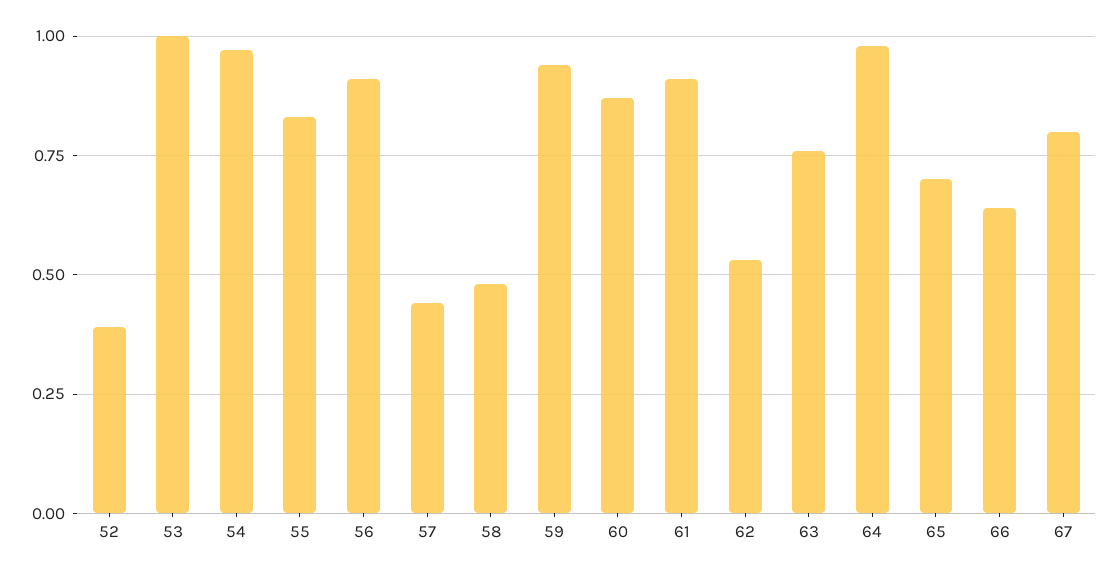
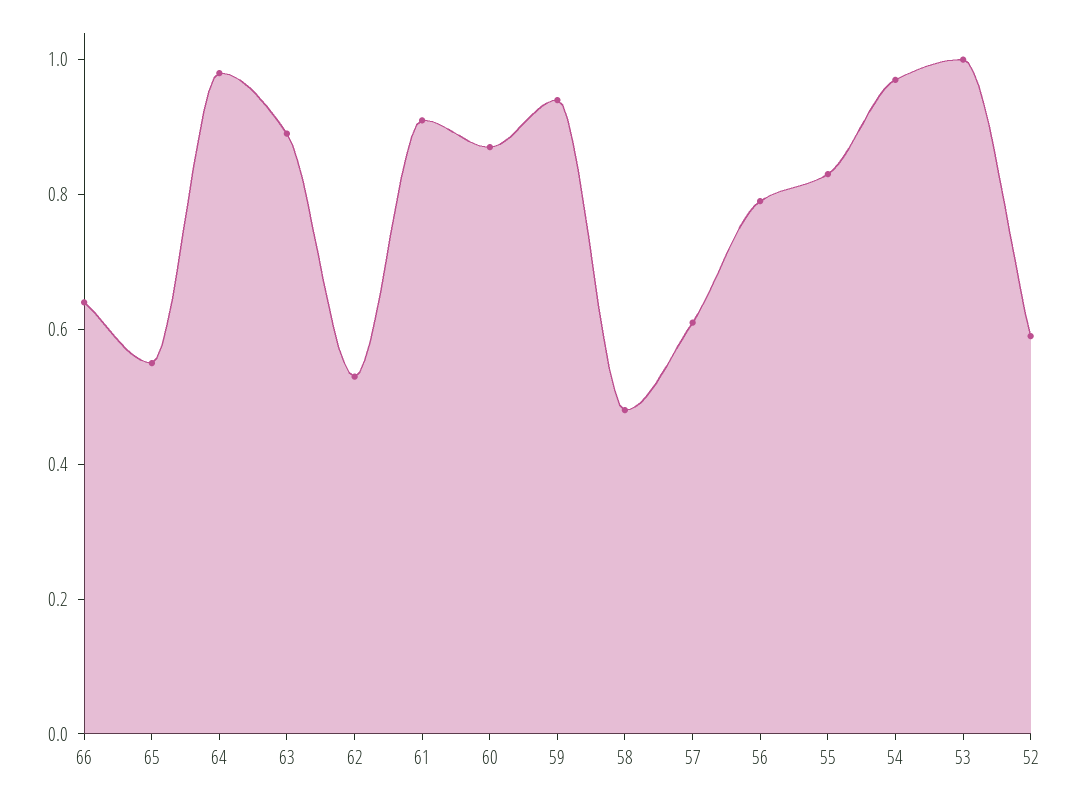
52: 0.4 -> 0.6
56: 0.9 -> 0.8
57: 0.45 -> 0.6
63: 0.75 -> 0.9
65: 0.7 -> 0.55
67: 0.8 -> none

